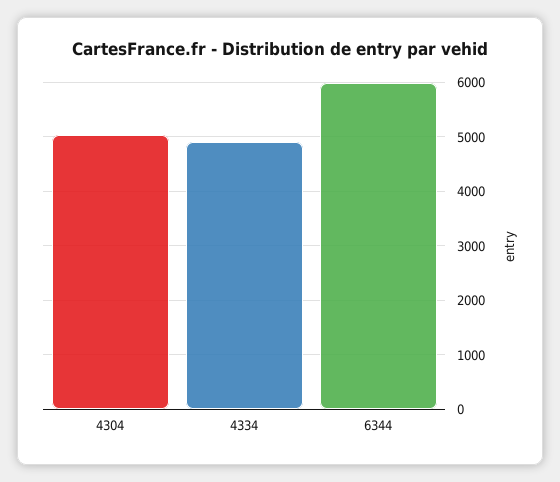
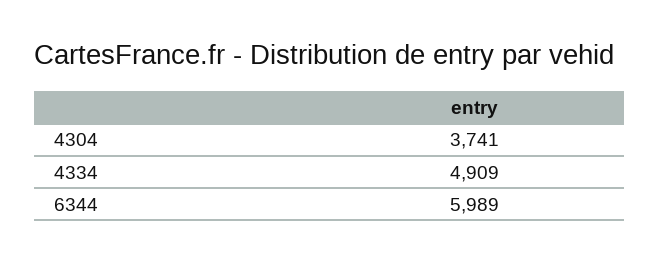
4304: 5000 -> 3741

